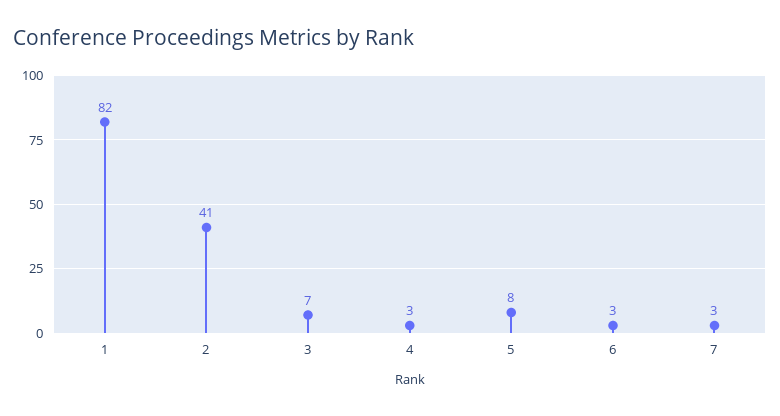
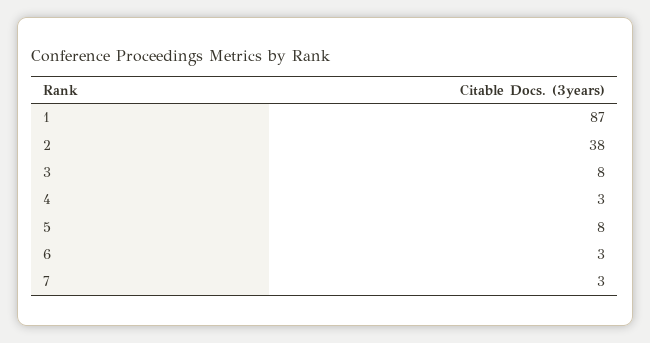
1: 82 -> 87
2: 41 -> 38
3: 7 -> 8

